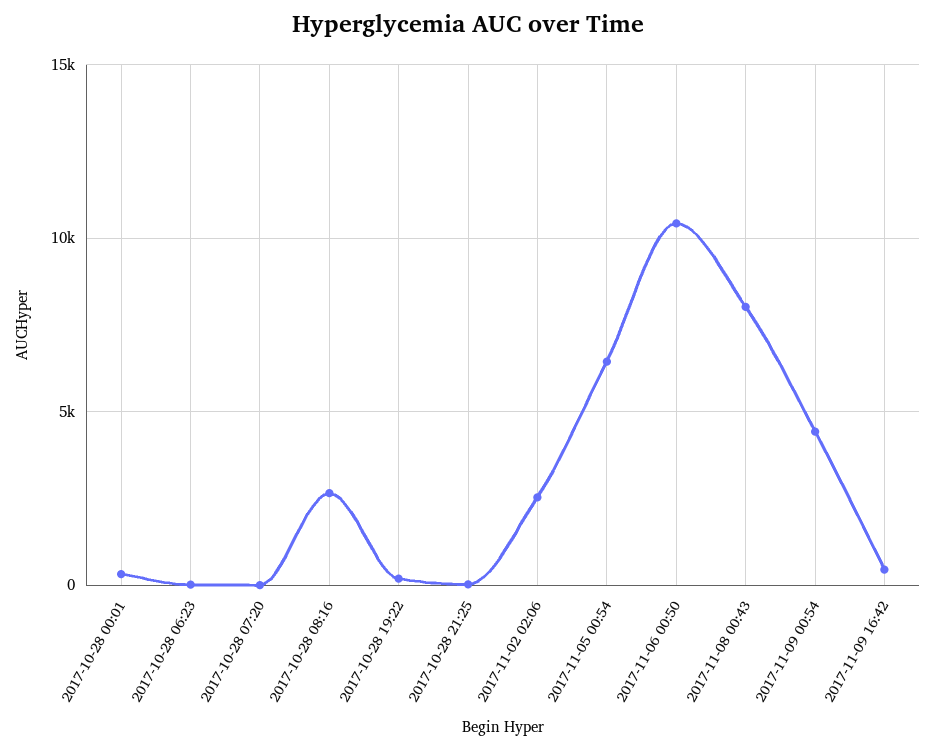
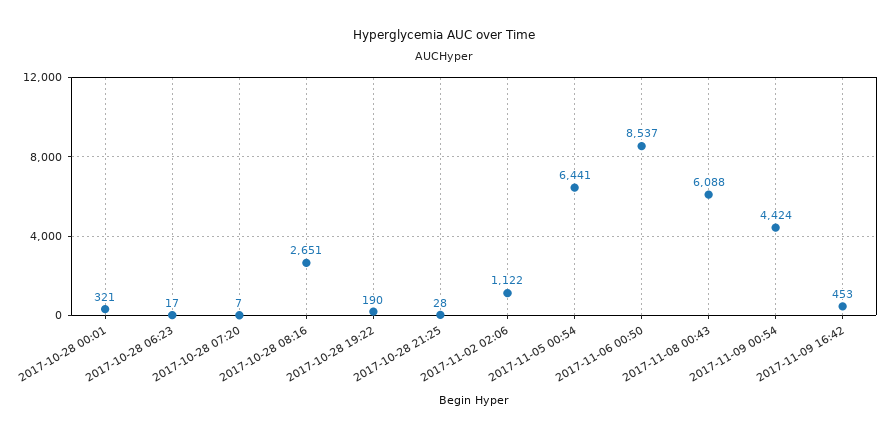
2017-11-02 02:06: 2500 -> 1122
2017-11-06 00:50: 10500 -> 8537
2017-11-08 00:43: 8000 -> 6088

